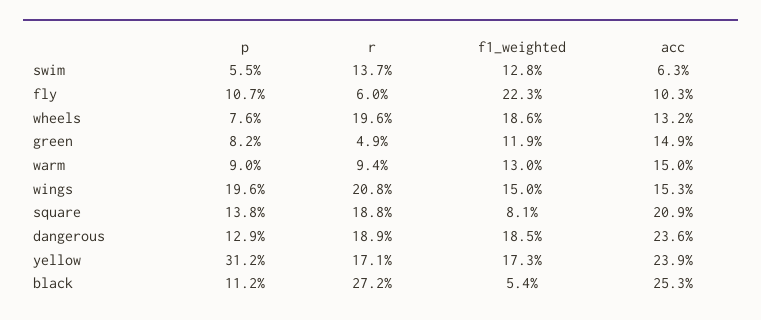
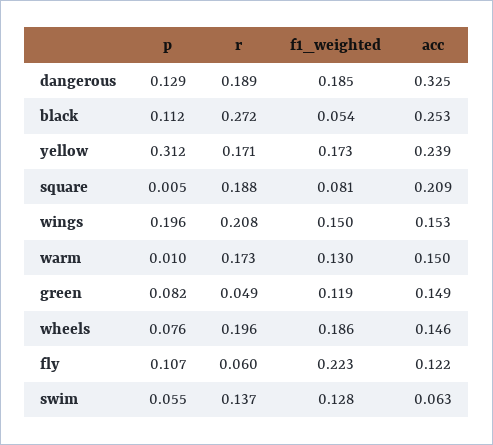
acc, fly: 0.103 -> 0.122
acc, wheels: 0.132 -> 0.146
p, warm: 0.09 -> 0.01
r, warm: 0.094 -> 0.173
p, square: 0.138 -> 0.005
acc, dangerous: 0.236 -> 0.325

